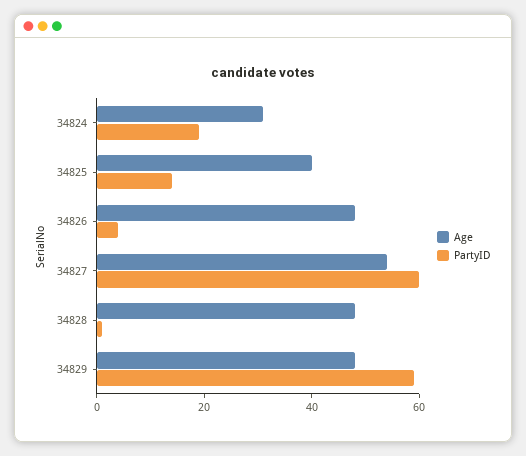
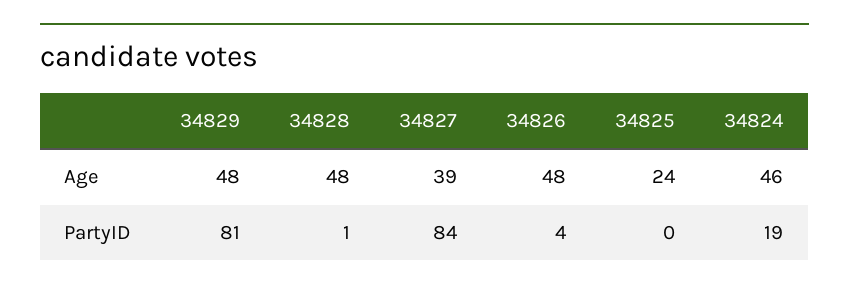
Age, 34824: 30 -> 46
Age, 34825: 40 -> 24
PartyID, 34825: 15 -> 0
Age, 34827: 55 -> 39
PartyID, 34827: 60 -> 84
PartyID, 34829: 60 -> 81

